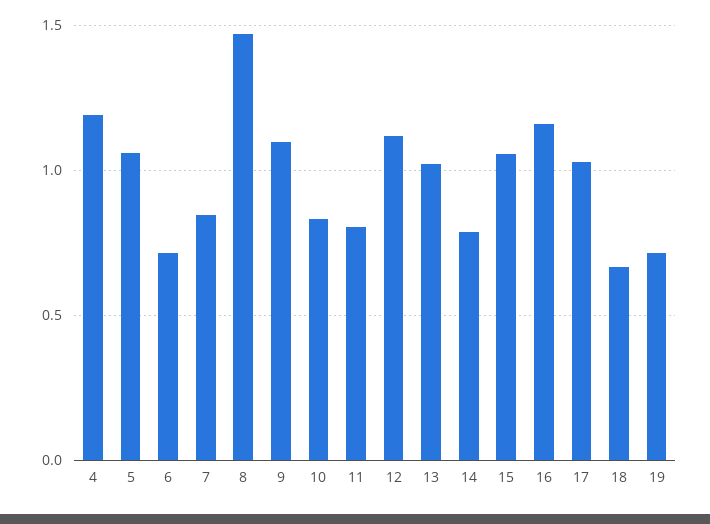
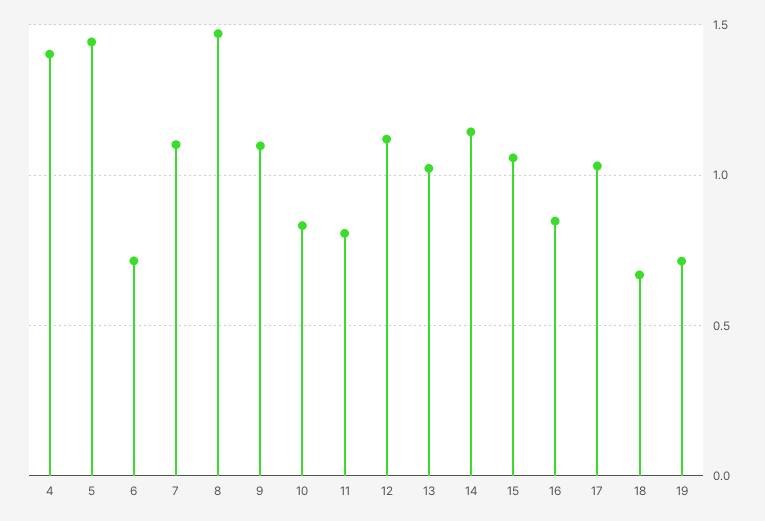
4: 1.2 -> 1.4
5: 1.05 -> 1.45
7: 0.85 -> 1.1
14: 0.8 -> 1.15
16: 1.15 -> 0.85

